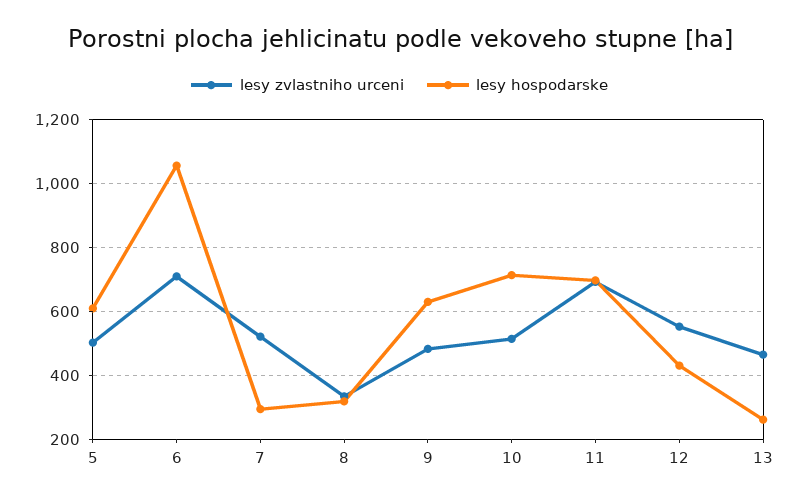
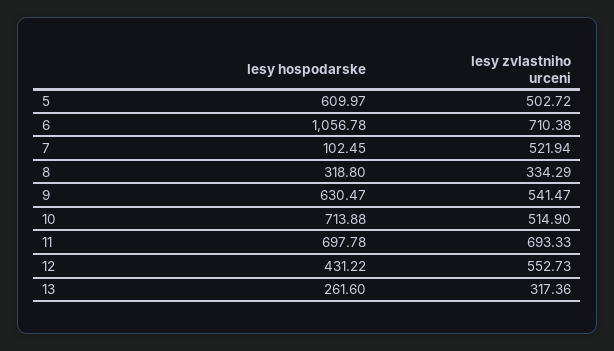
lesy hospodarske, 7: 300 -> 102.45
lesy zvlastniho urceni, 9: 480 -> 541.47
lesy zvlastniho urceni, 13: 460 -> 317.36

